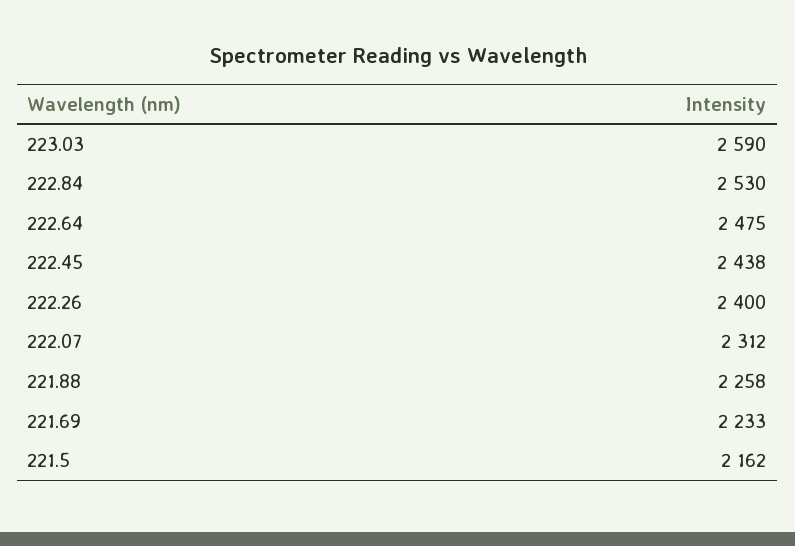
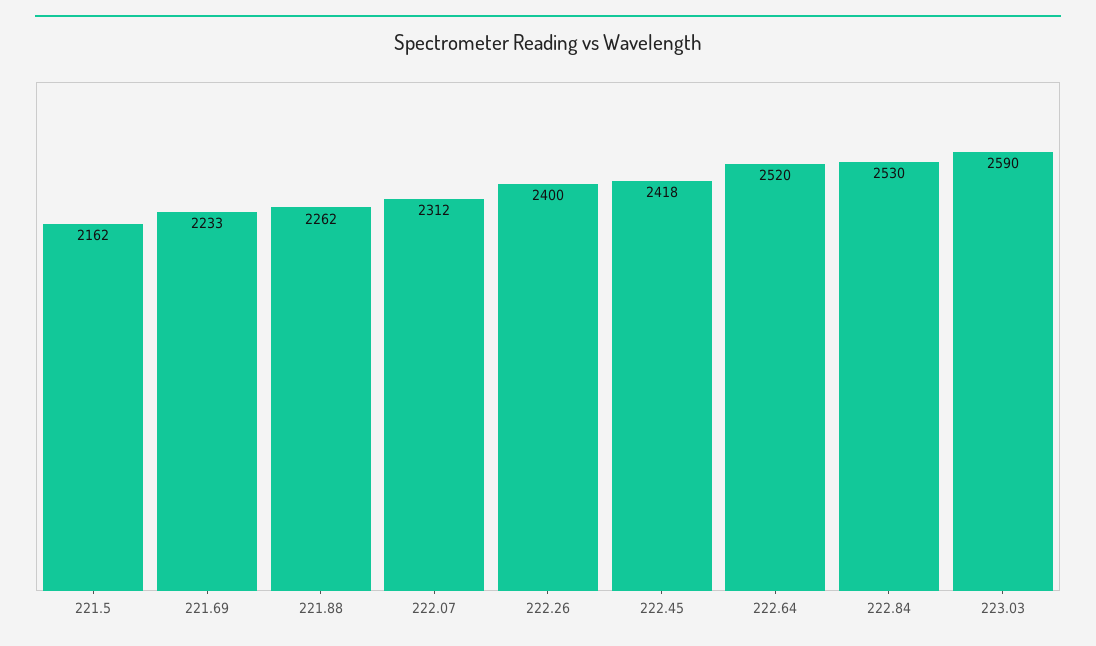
222.64: 2475 -> 2520
222.45: 2438 -> 2418
221.88: 2258 -> 2262

